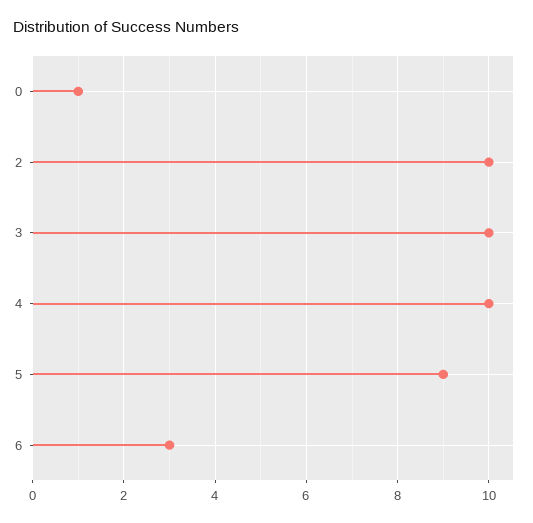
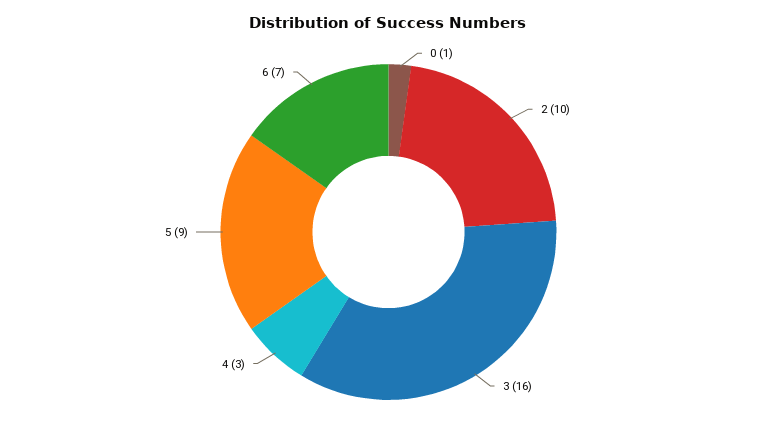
3: 10 -> 16
4: 10 -> 3
6: 3 -> 7

